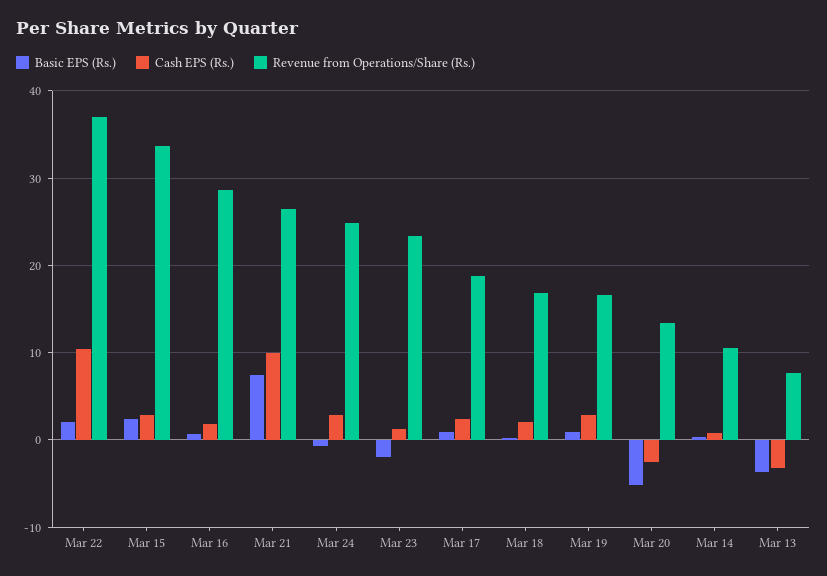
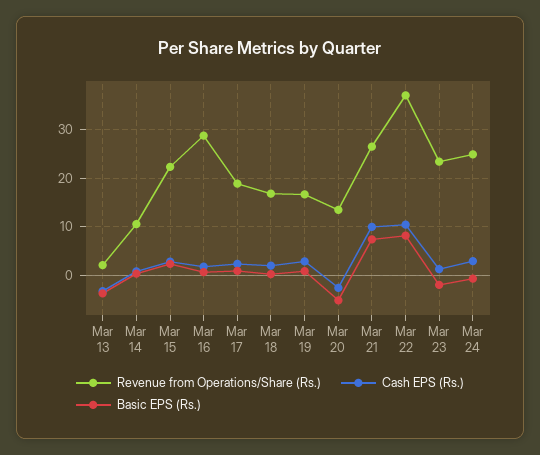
Basic EPS (Rs.), Mar 22: 2 -> 8
Revenue from Operations/Share (Rs.), Mar 15: 34 -> 22
Revenue from Operations/Share (Rs.), Mar 13: 8 -> 2

